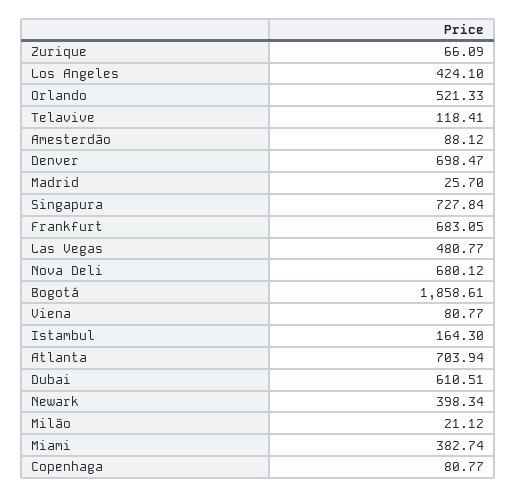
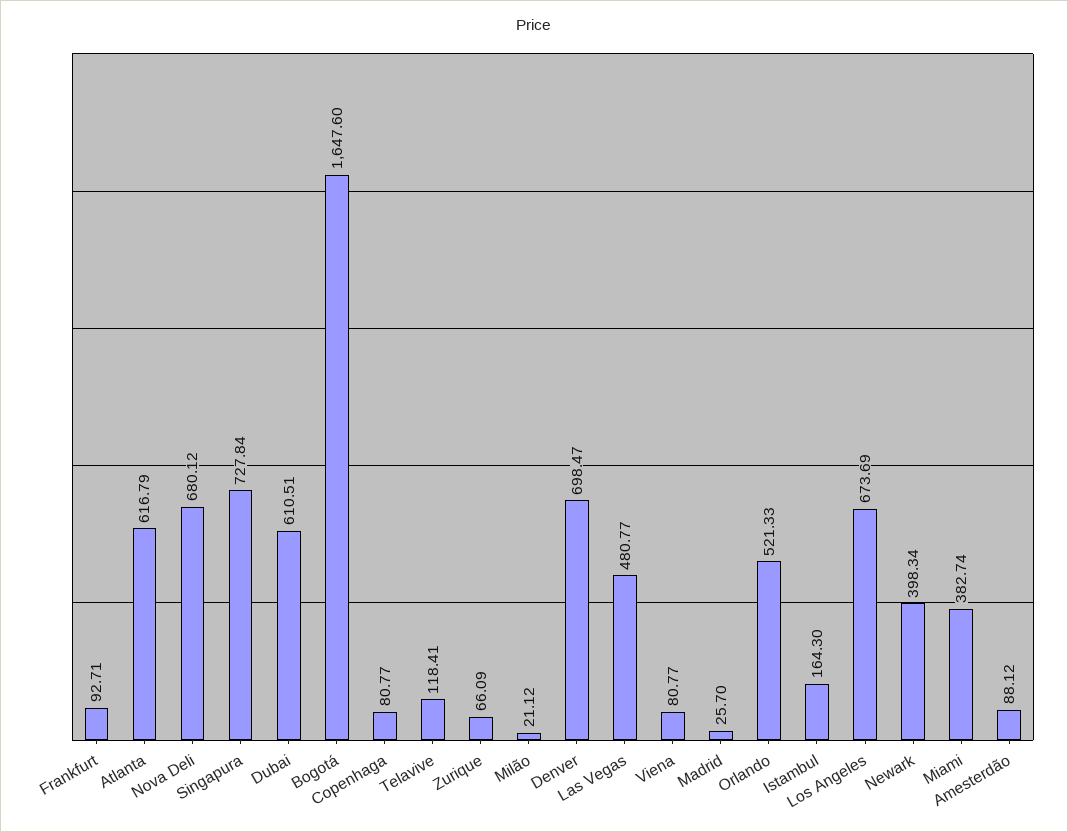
Los Angeles: 424.1 -> 673.69
Frankfurt: 683.05 -> 92.71
Bogotá: 1858.61 -> 1647.6
Atlanta: 703.94 -> 616.79

